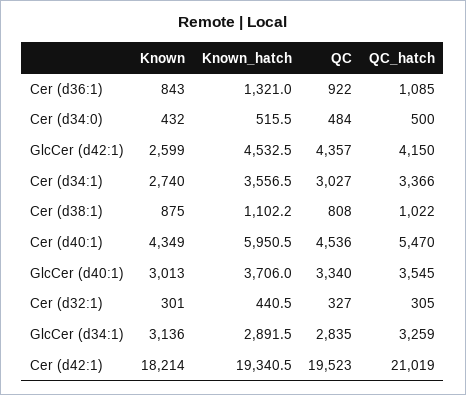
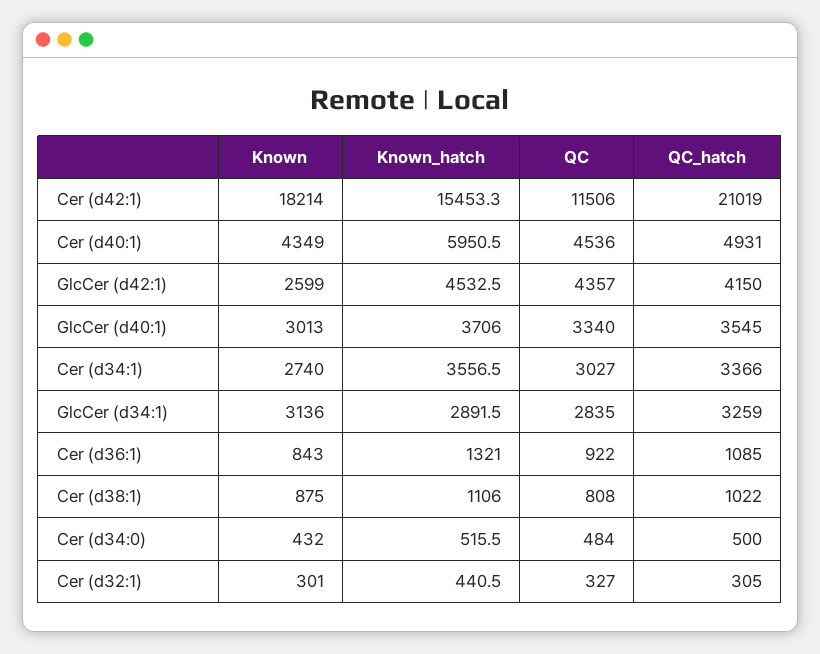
Known_hatch, Cer (d38:1): 1102.2 -> 1106
QC_hatch, Cer (d40:1): 5470 -> 4931
Known_hatch, Cer (d42:1): 19340.5 -> 15453.3
QC, Cer (d42:1): 19523 -> 11506

